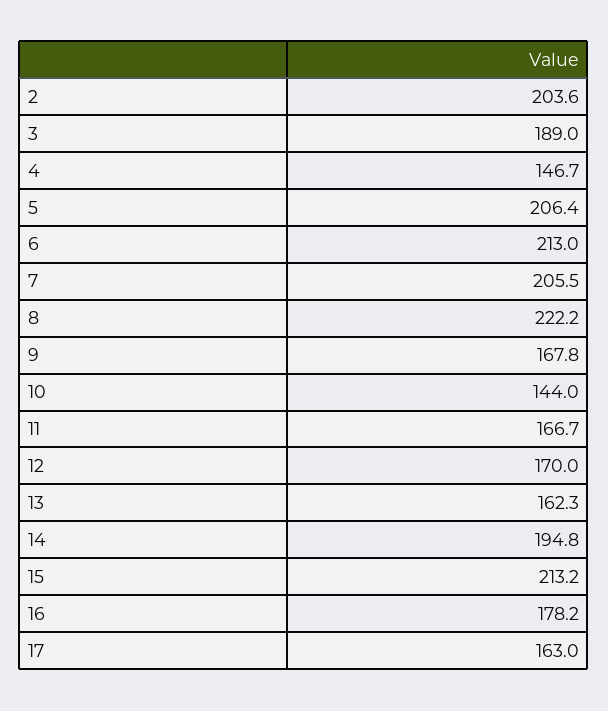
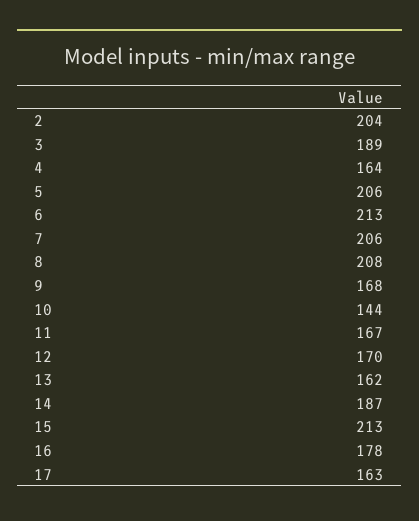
4: 146.7 -> 164
8: 222.2 -> 208
14: 194.8 -> 187

